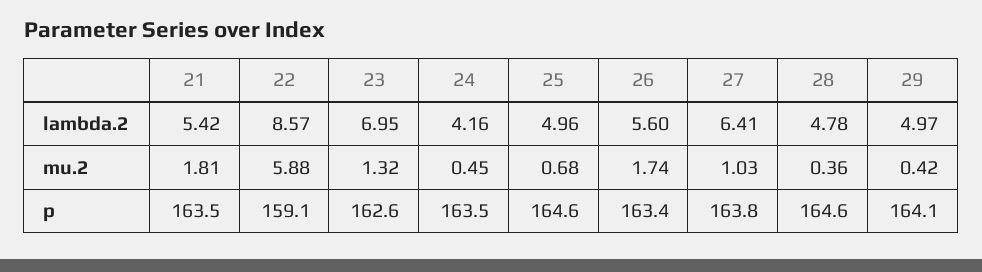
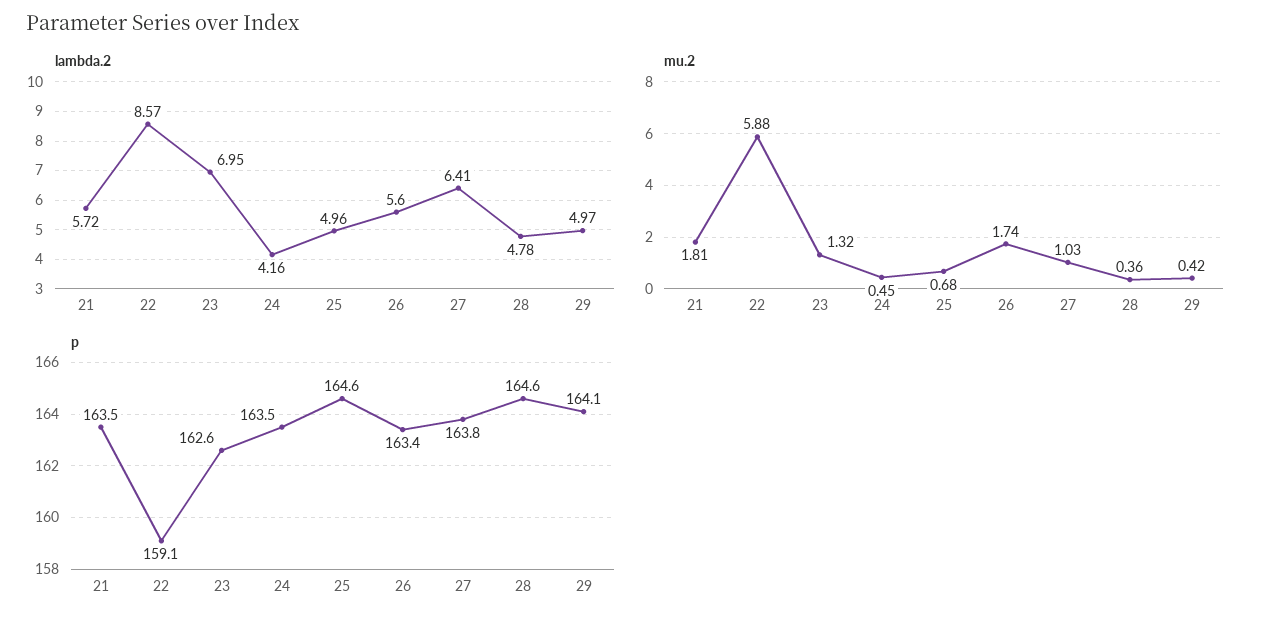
lambda.2, 21: 5.42 -> 5.72

